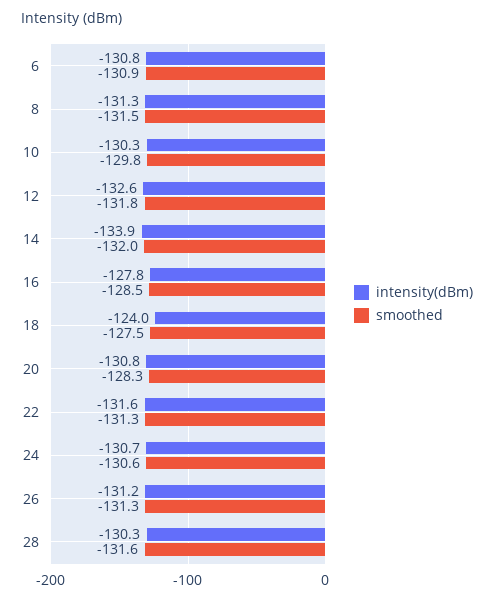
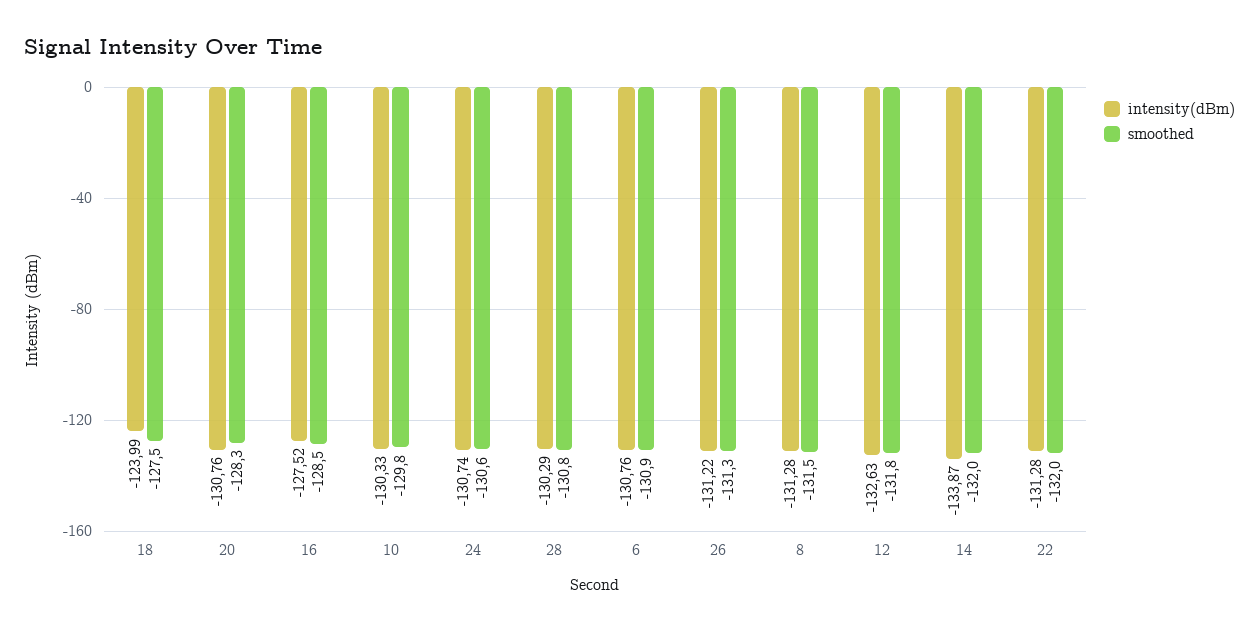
intensity(dBm), 16: -127.8 -> -127.52
intensity(dBm), 22: -131.6 -> -131.28
smoothed, 22: -131.3 -> -132
smoothed, 28: -131.6 -> -130.8

